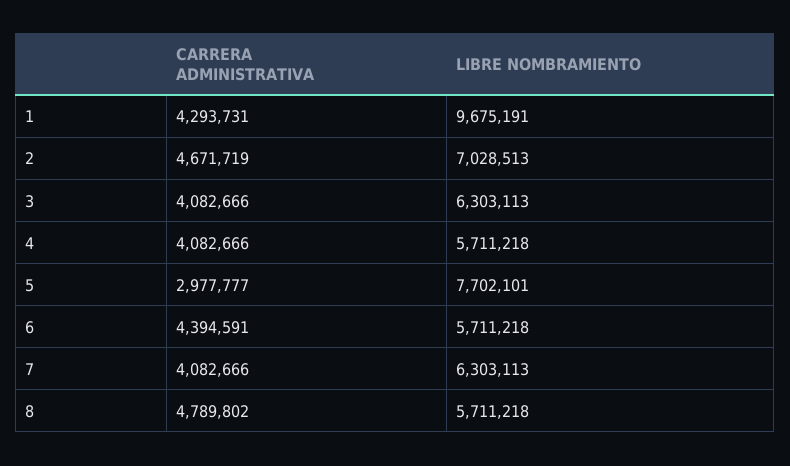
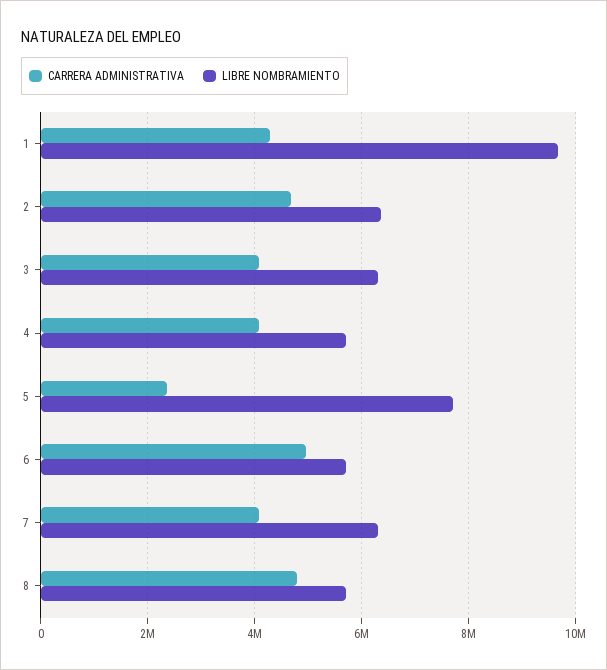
LIBRE NOMBRAMIENTO, 2: 7028513 -> 6400000
CARRERA ADMINISTRATIVA, 5: 2977777 -> 2400000
CARRERA ADMINISTRATIVA, 6: 4394591 -> 5000000

